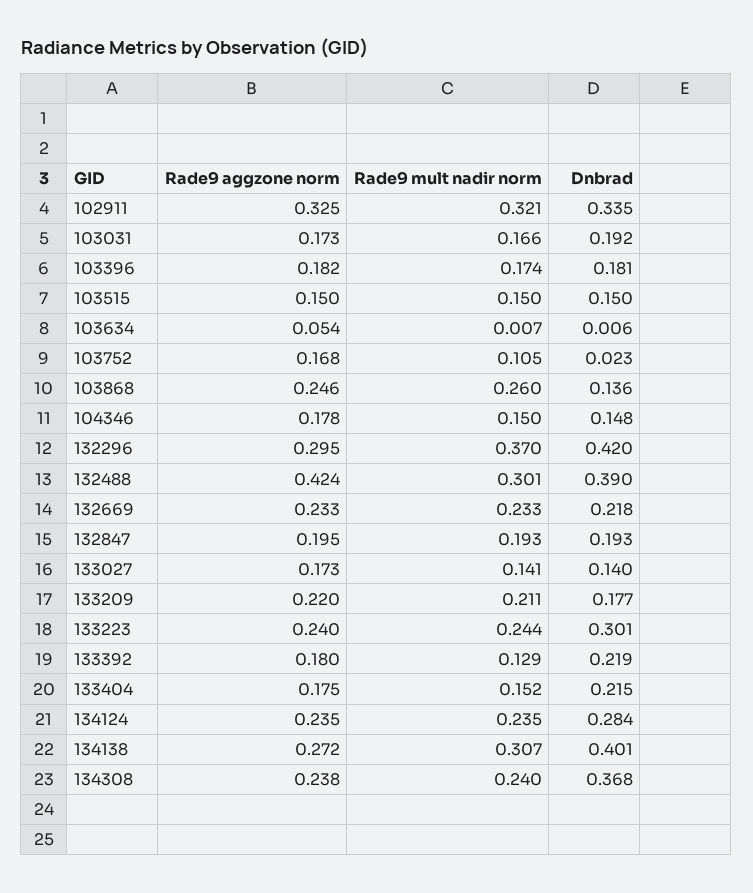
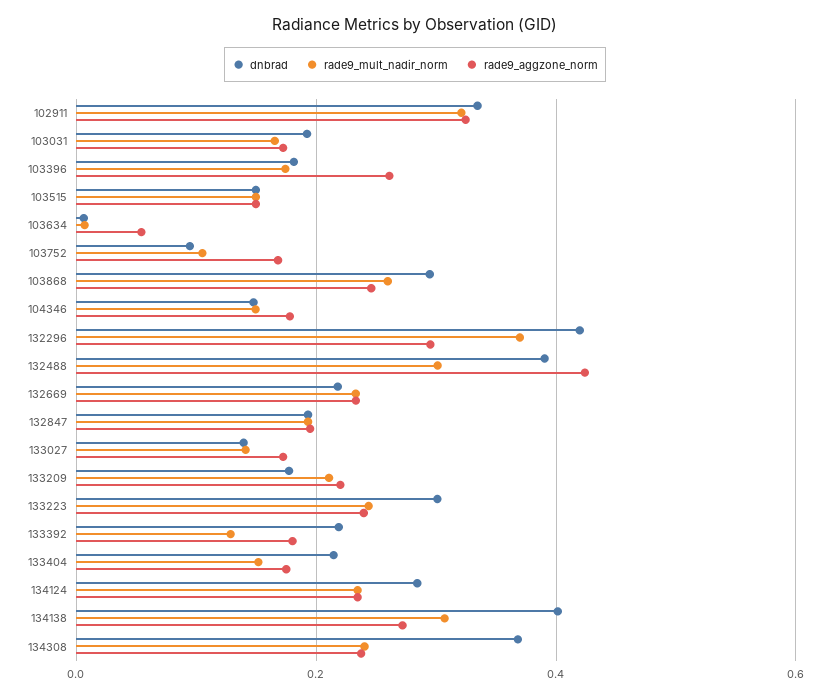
Rade9 aggzone norm, 103396: 0.182 -> 0.26
Dnbrad, 103752: 0.023 -> 0.1
Dnbrad, 103868: 0.136 -> 0.3

